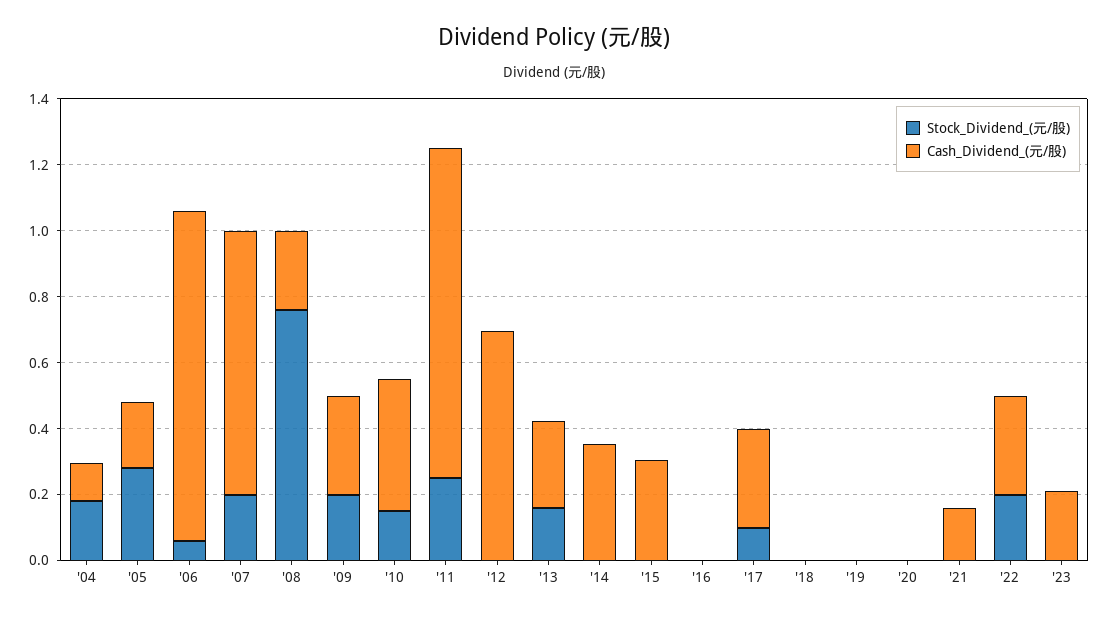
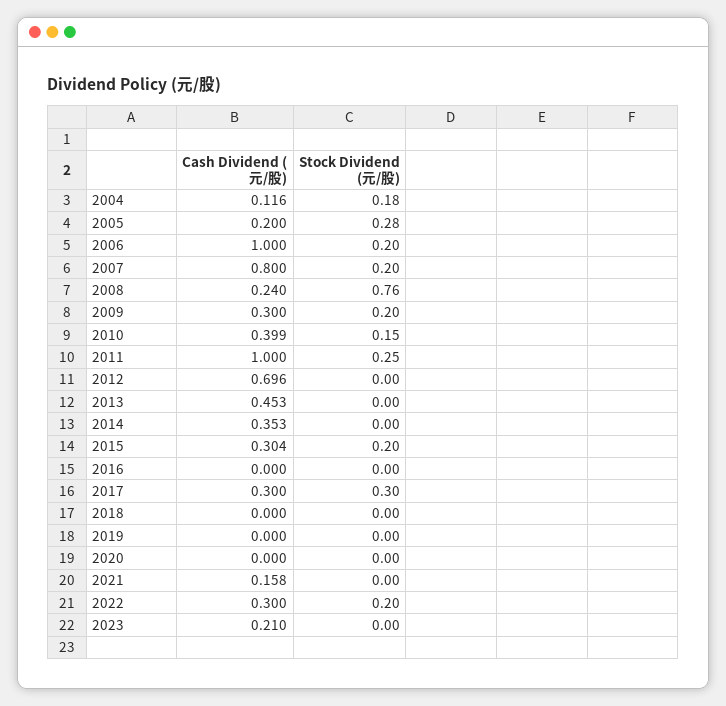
Stock_Dividend_(元/股), '06: 0.05 -> 0.2
Stock_Dividend_(元/股), '13: 0.15 -> 0
Cash_Dividend_(元/股), '13: 0.25 -> 0.453
Stock_Dividend_(元/股), '15: 0 -> 0.2
Stock_Dividend_(元/股), '17: 0.1 -> 0.3

